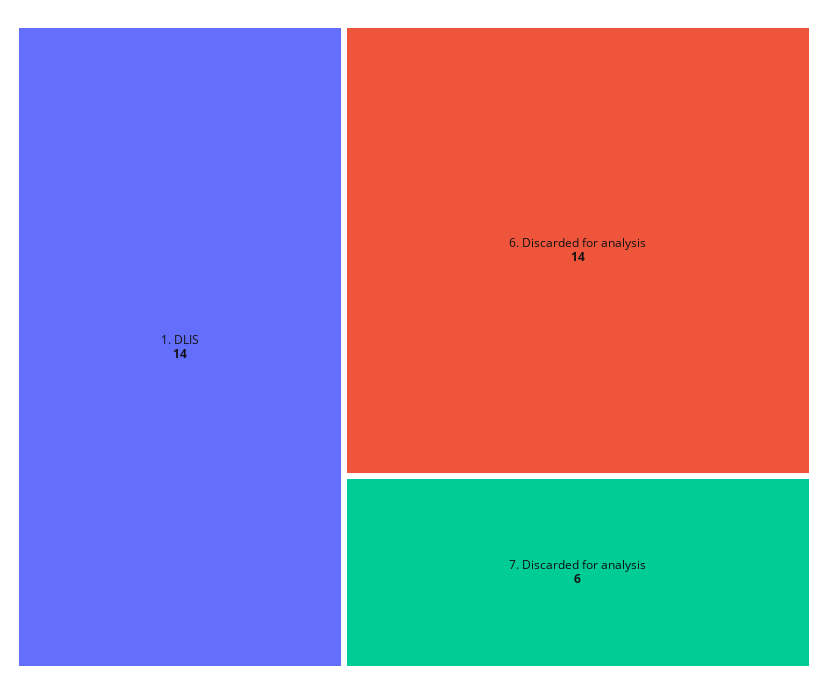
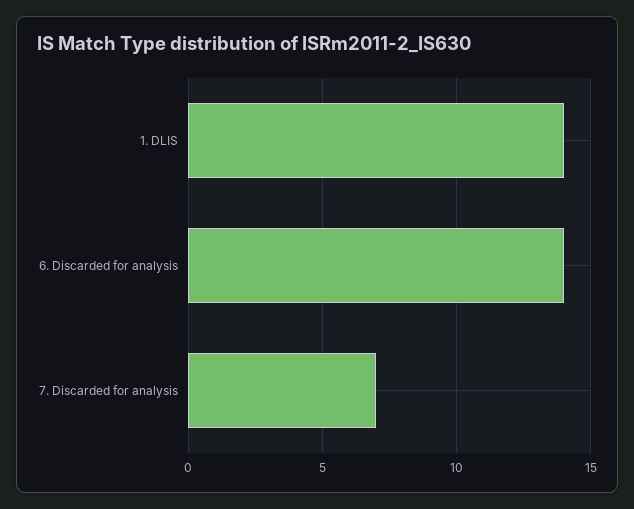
7. Discarded for analysis: 6 -> 7

